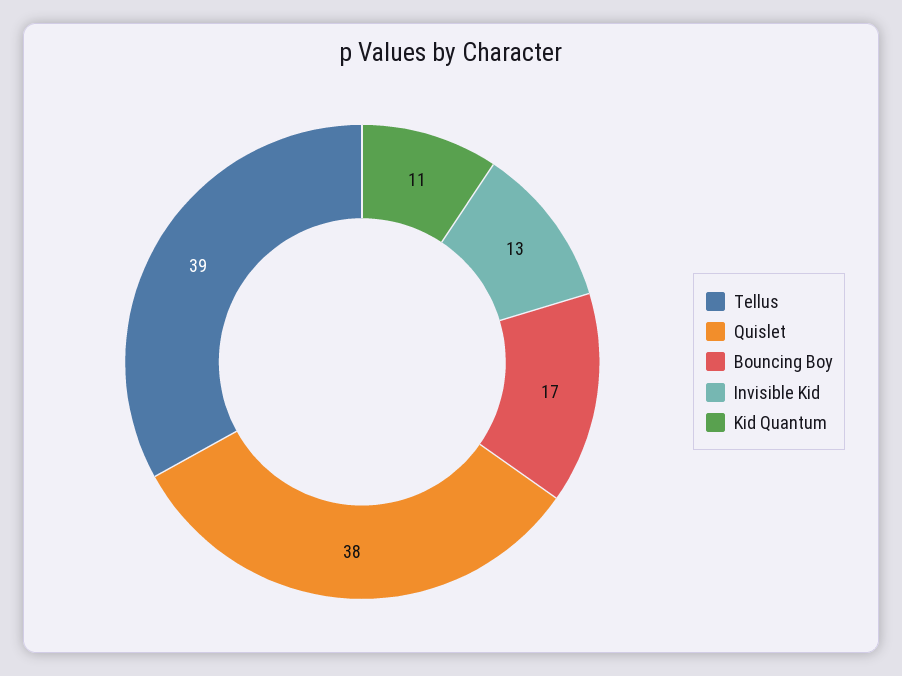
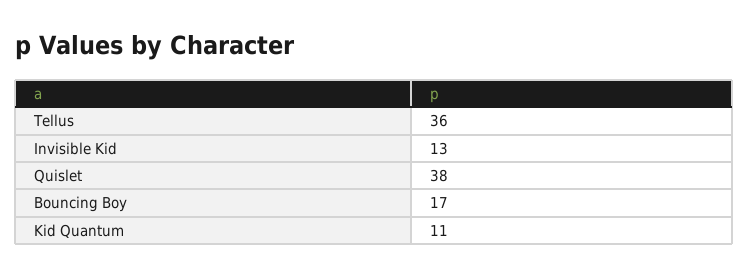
Tellus: 39 -> 36

